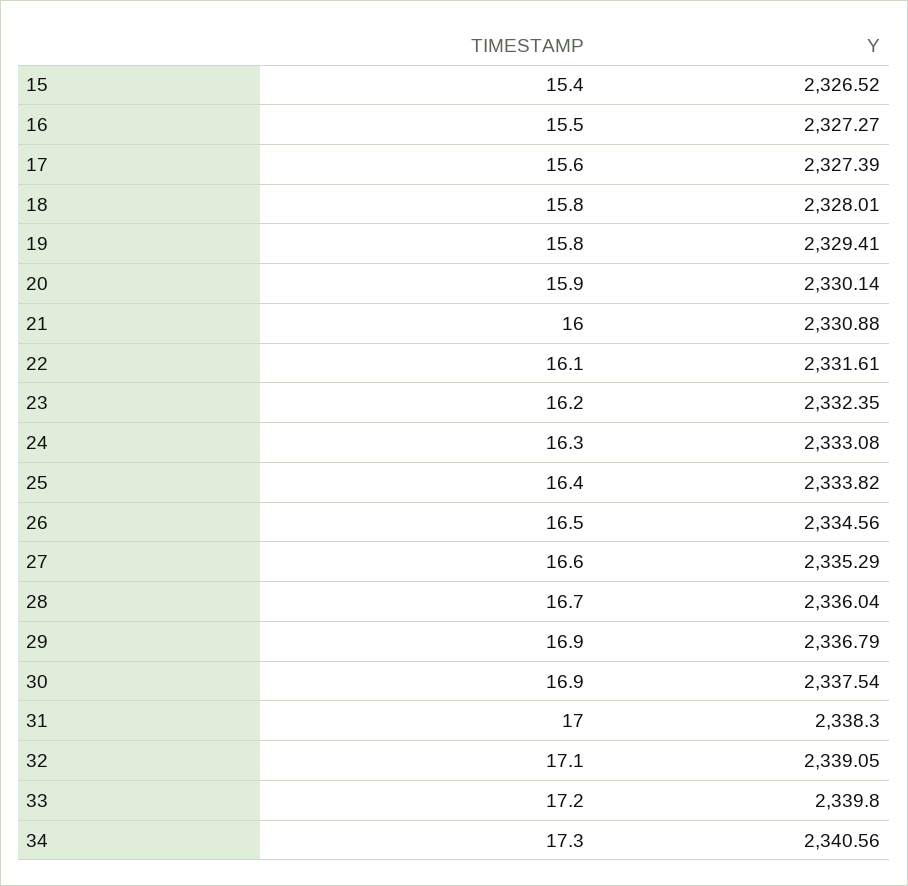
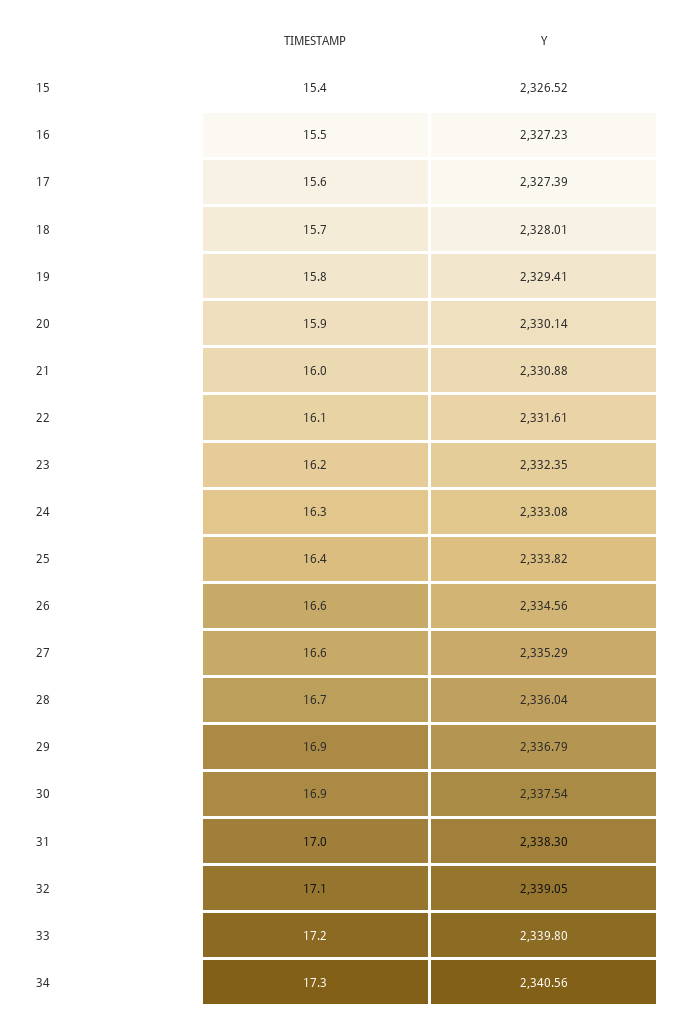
Y, 16: 2327.27 -> 2327.23
TIMESTAMP, 18: 15.8 -> 15.7
TIMESTAMP, 26: 16.5 -> 16.6

